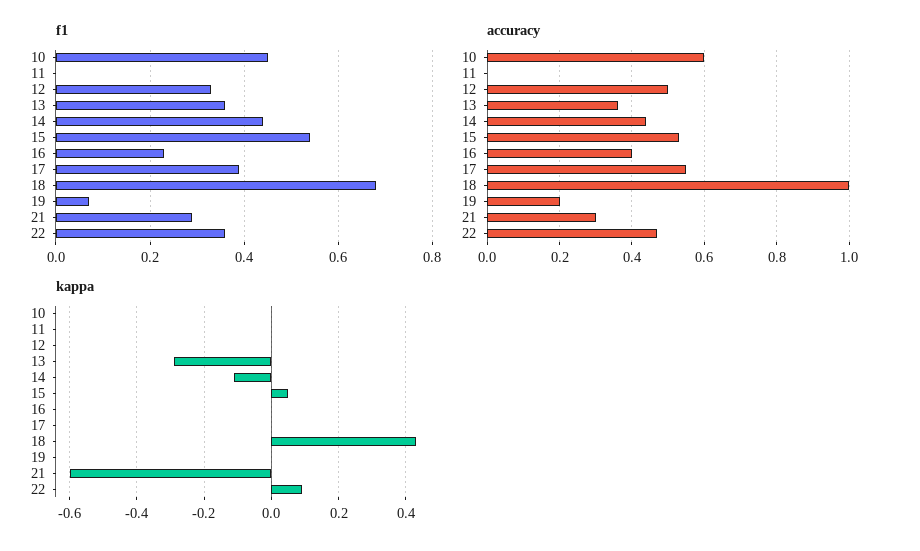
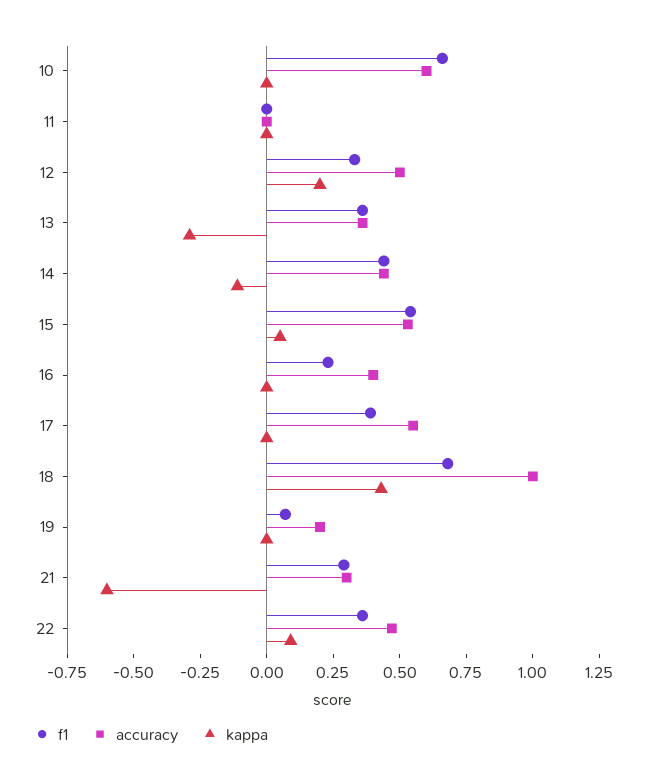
f1, 10: 0.45 -> 0.65
kappa, 12: 0 -> 0.2

